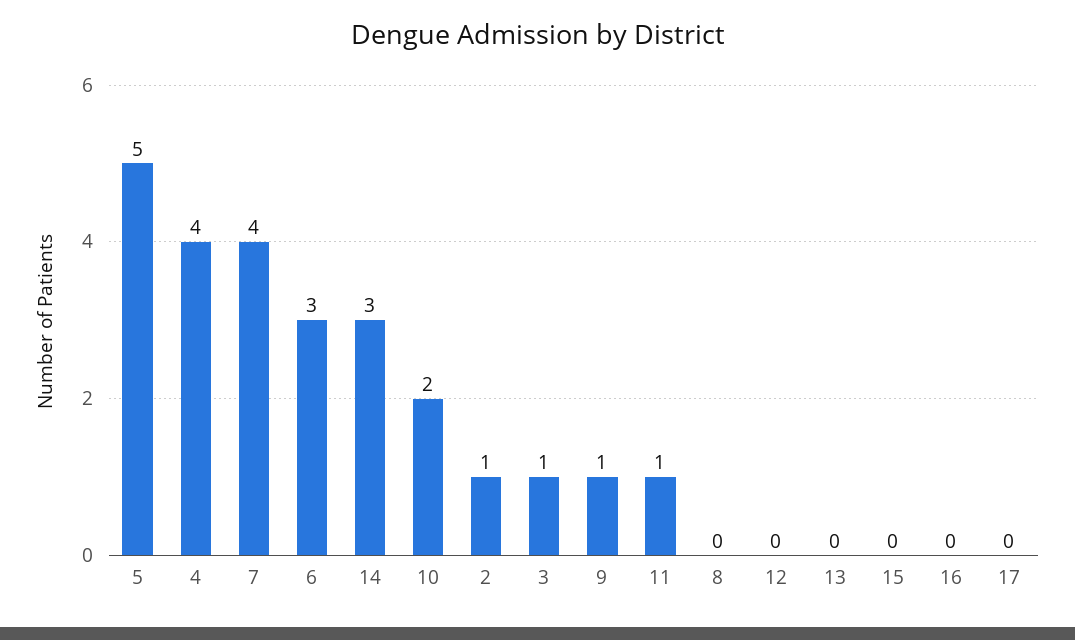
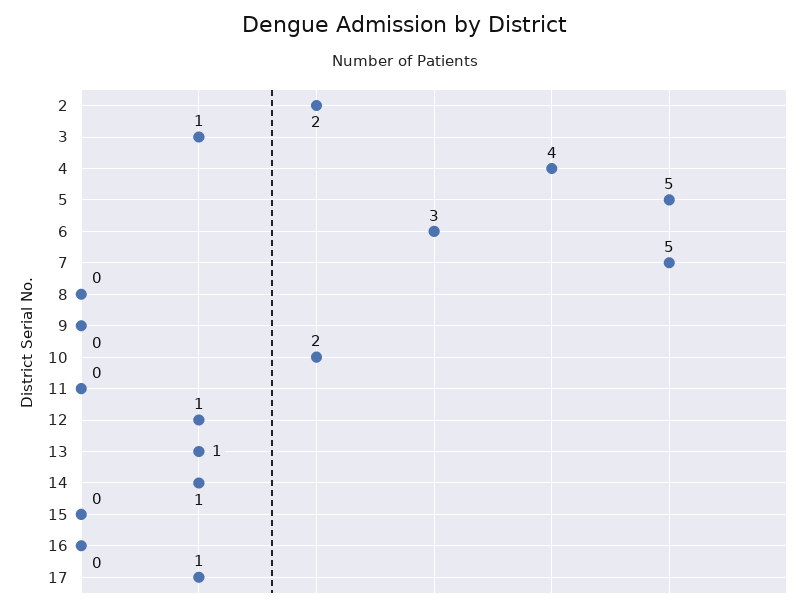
7: 4 -> 5
14: 3 -> 1
2: 1 -> 2
9: 1 -> 0
11: 1 -> 0
12: 0 -> 1
13: 0 -> 1
17: 0 -> 1

